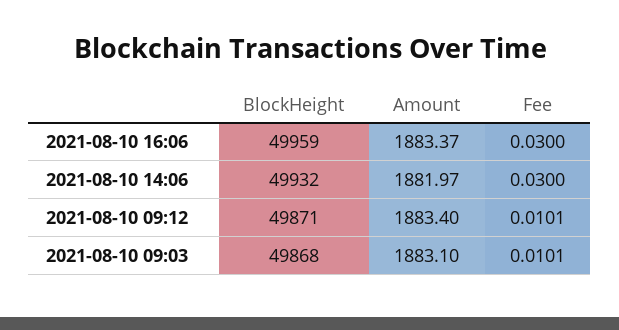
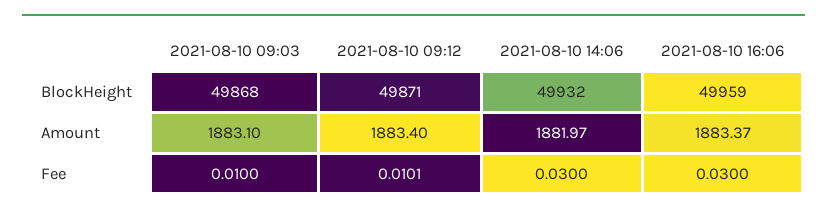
Fee, 2021-08-10 09:03: 0.0101 -> 0.01

